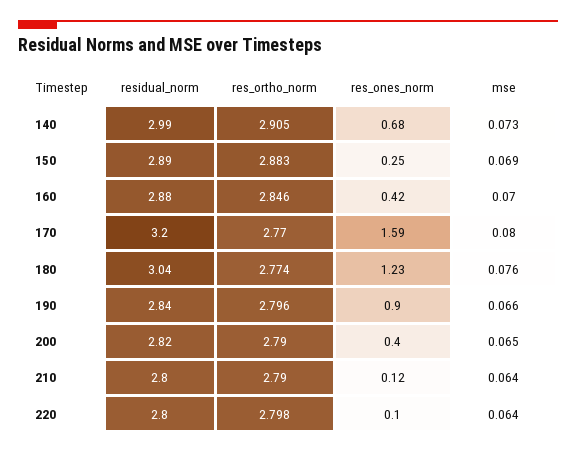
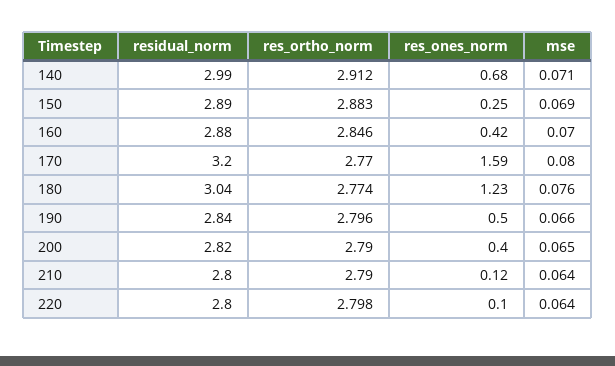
res_ortho_norm, 140: 2.905 -> 2.912
mse, 140: 0.073 -> 0.071
res_ones_norm, 190: 0.9 -> 0.5

